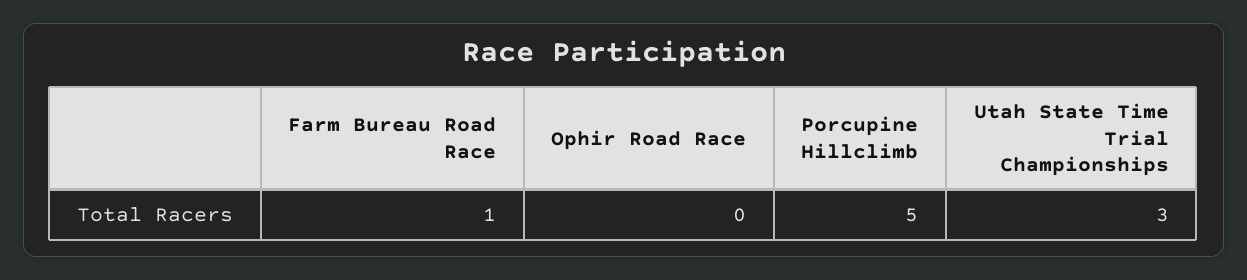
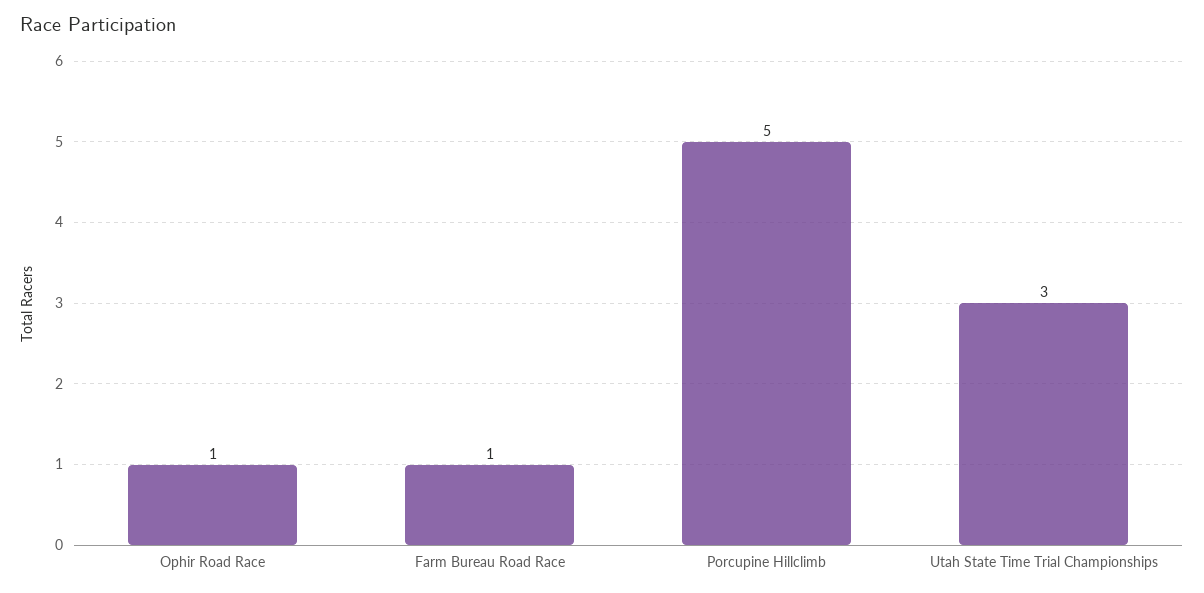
Ophir Road Race: 0 -> 1

